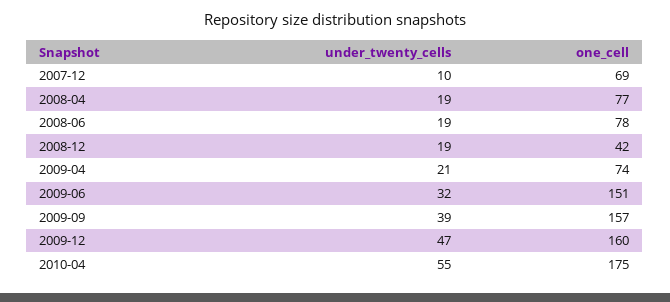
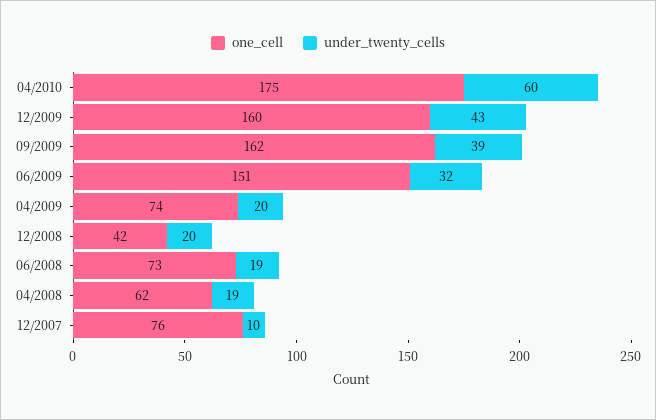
one_cell, 2007-12: 69 -> 76
one_cell, 2008-04: 77 -> 62
one_cell, 2008-06: 78 -> 73
under_twenty_cells, 2008-12: 19 -> 20
under_twenty_cells, 2009-04: 21 -> 20
one_cell, 2009-09: 157 -> 162
under_twenty_cells, 2009-12: 47 -> 43
under_twenty_cells, 2010-04: 55 -> 60

